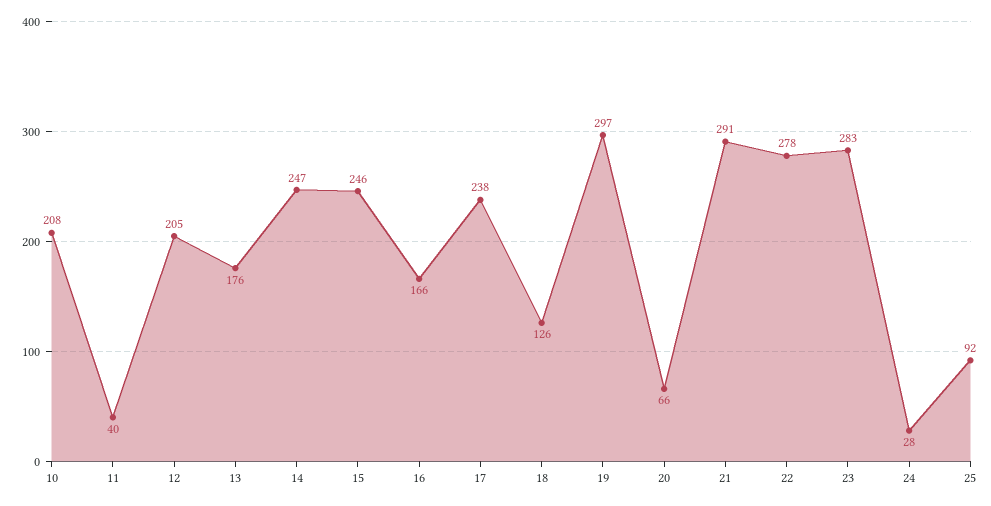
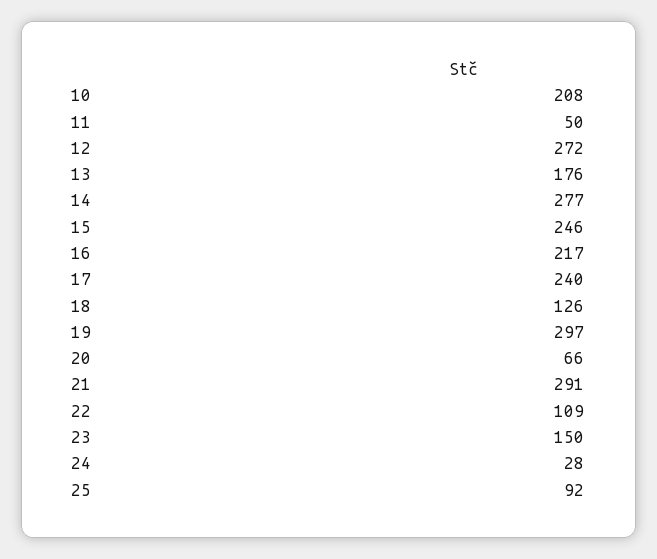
11: 40 -> 50
12: 205 -> 272
14: 247 -> 277
16: 166 -> 217
17: 238 -> 240
22: 278 -> 109
23: 283 -> 150

